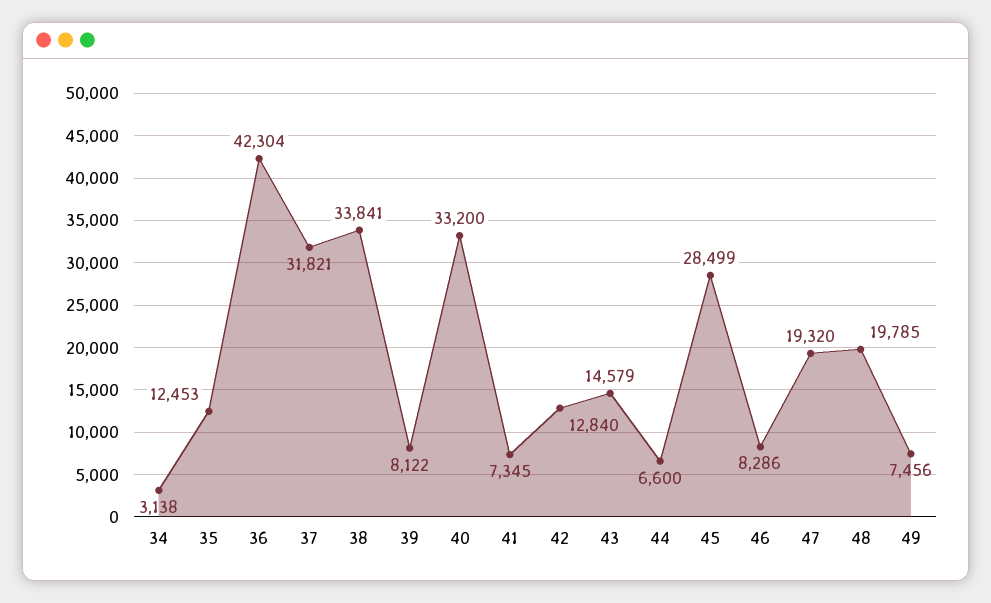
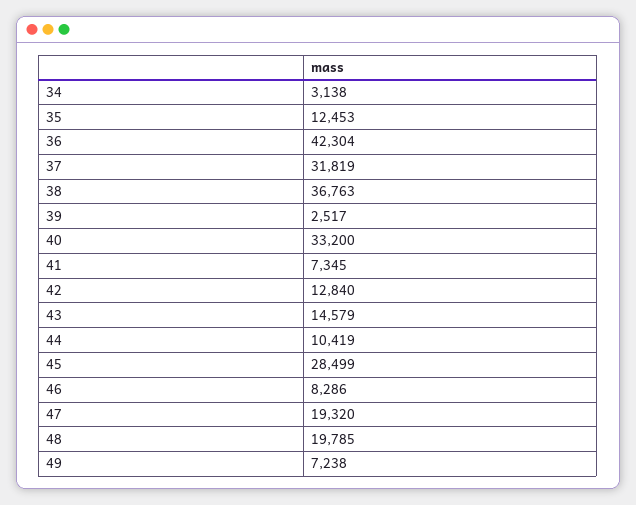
37: 31821 -> 31819
38: 33841 -> 36763
39: 8122 -> 2517
44: 6600 -> 10419
49: 7456 -> 7238

